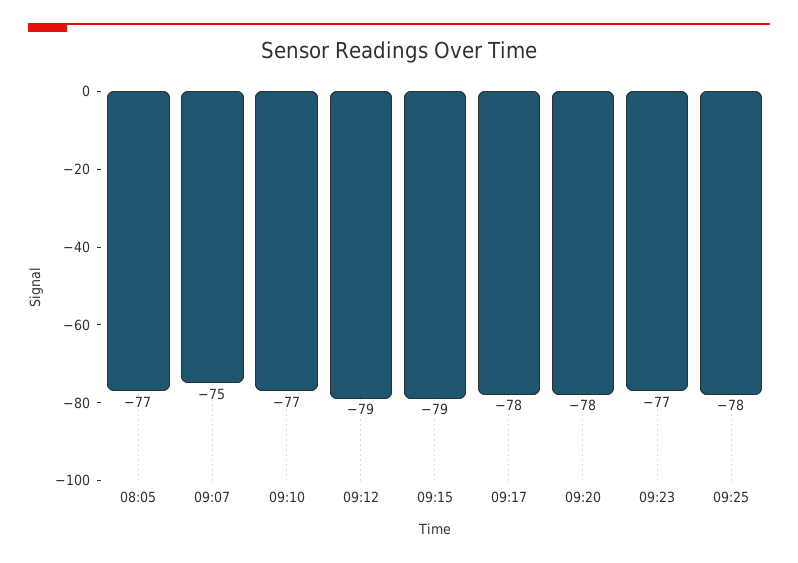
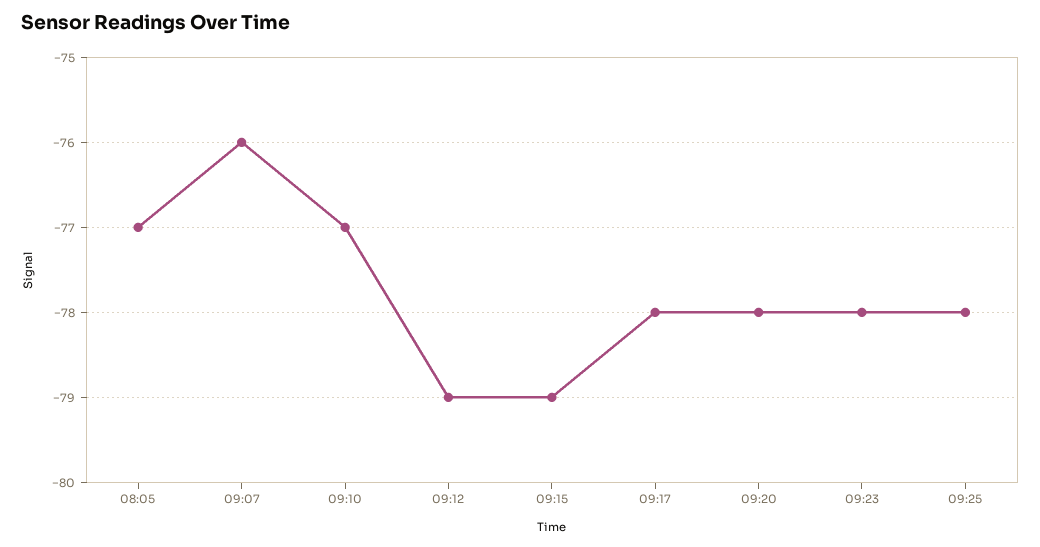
09:07: -75 -> -76
09:23: -77 -> -78

